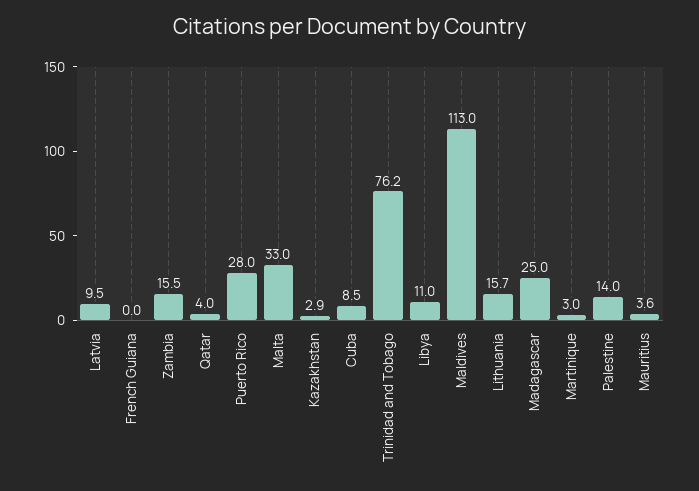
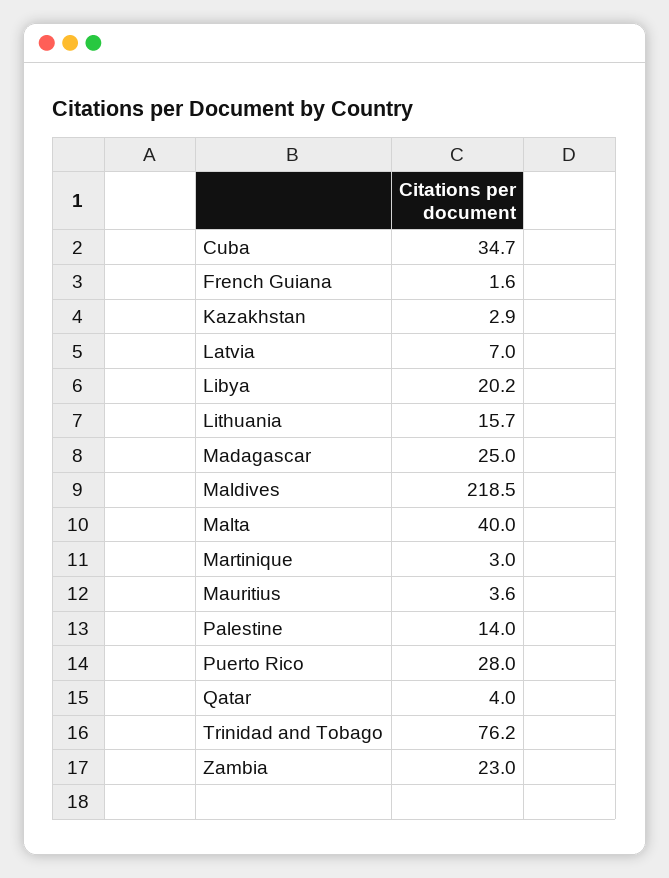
Latvia: 9.5 -> 7
French Guiana: 0 -> 1.6
Zambia: 15.5 -> 23
Malta: 33 -> 40
Cuba: 8.5 -> 34.7
Libya: 11 -> 20.2
Maldives: 113 -> 218.5

